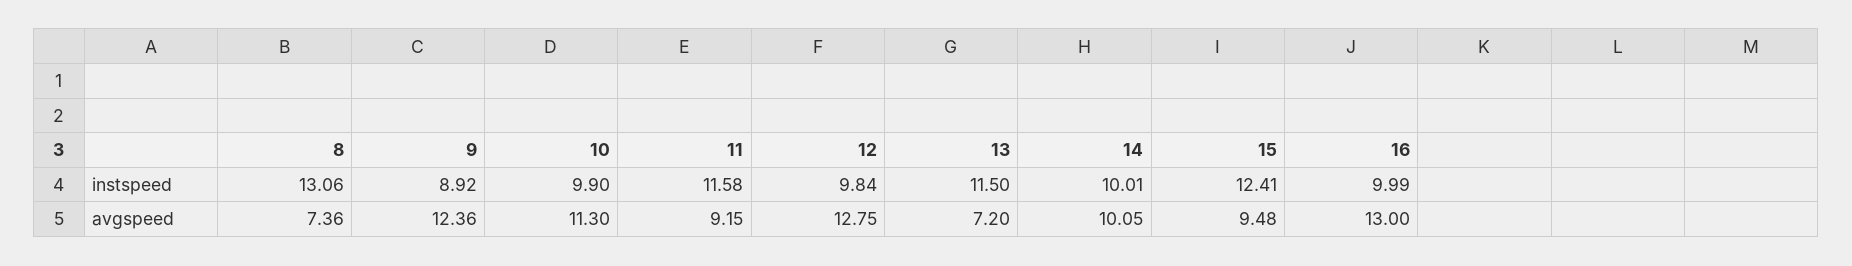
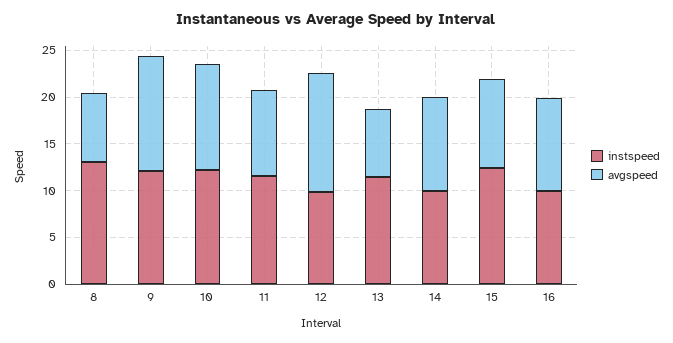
instspeed, 9: 8.92 -> 12
instspeed, 10: 9.9 -> 12
avgspeed, 16: 13 -> 10

